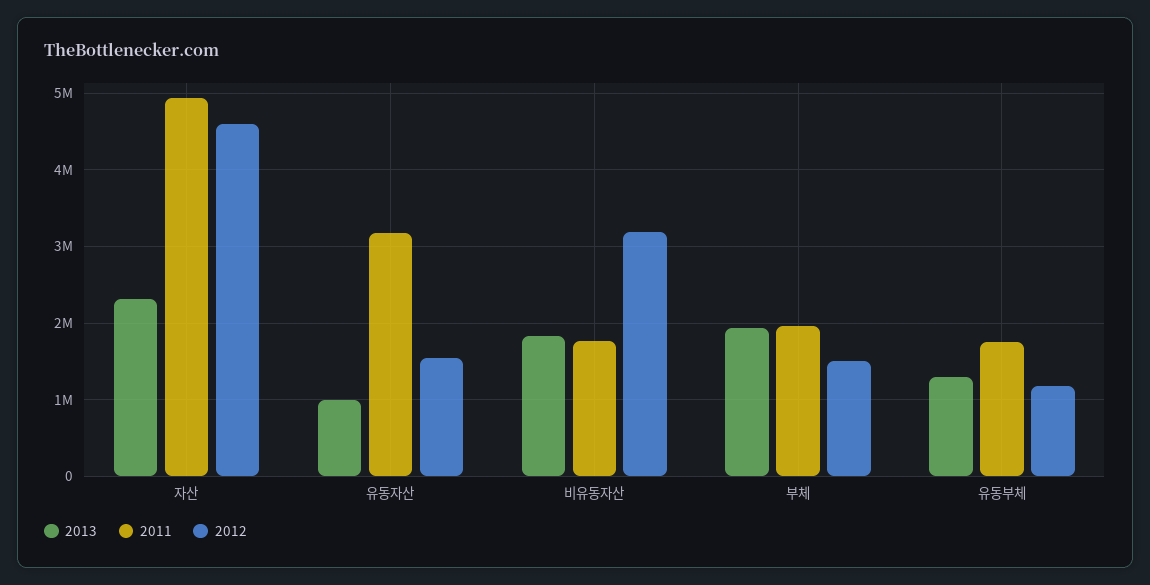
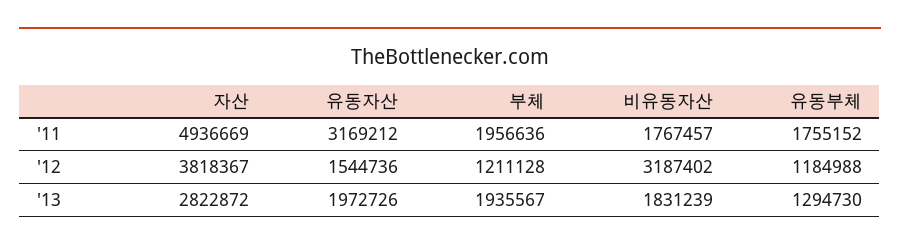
2013, 자산: 2300000 -> 2822872
2012, 자산: 4600000 -> 3818367
2013, 유동자산: 1000000 -> 1972726
2012, 부체: 1500000 -> 1211128

